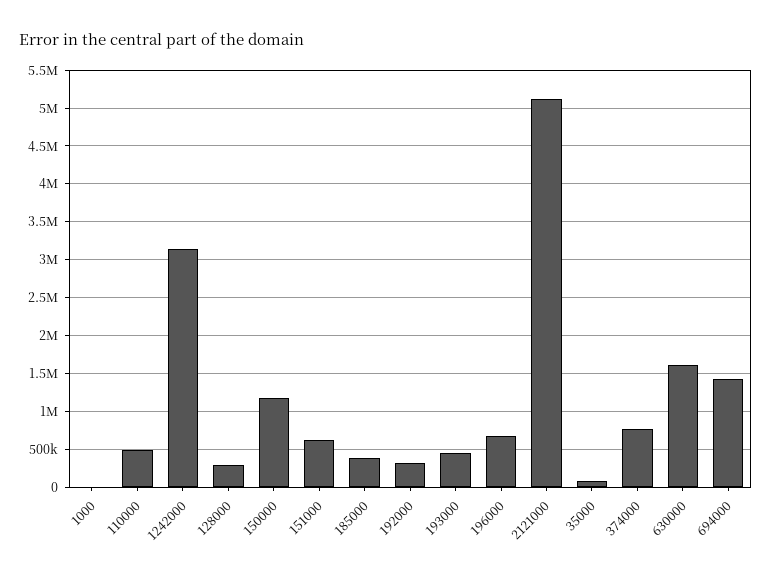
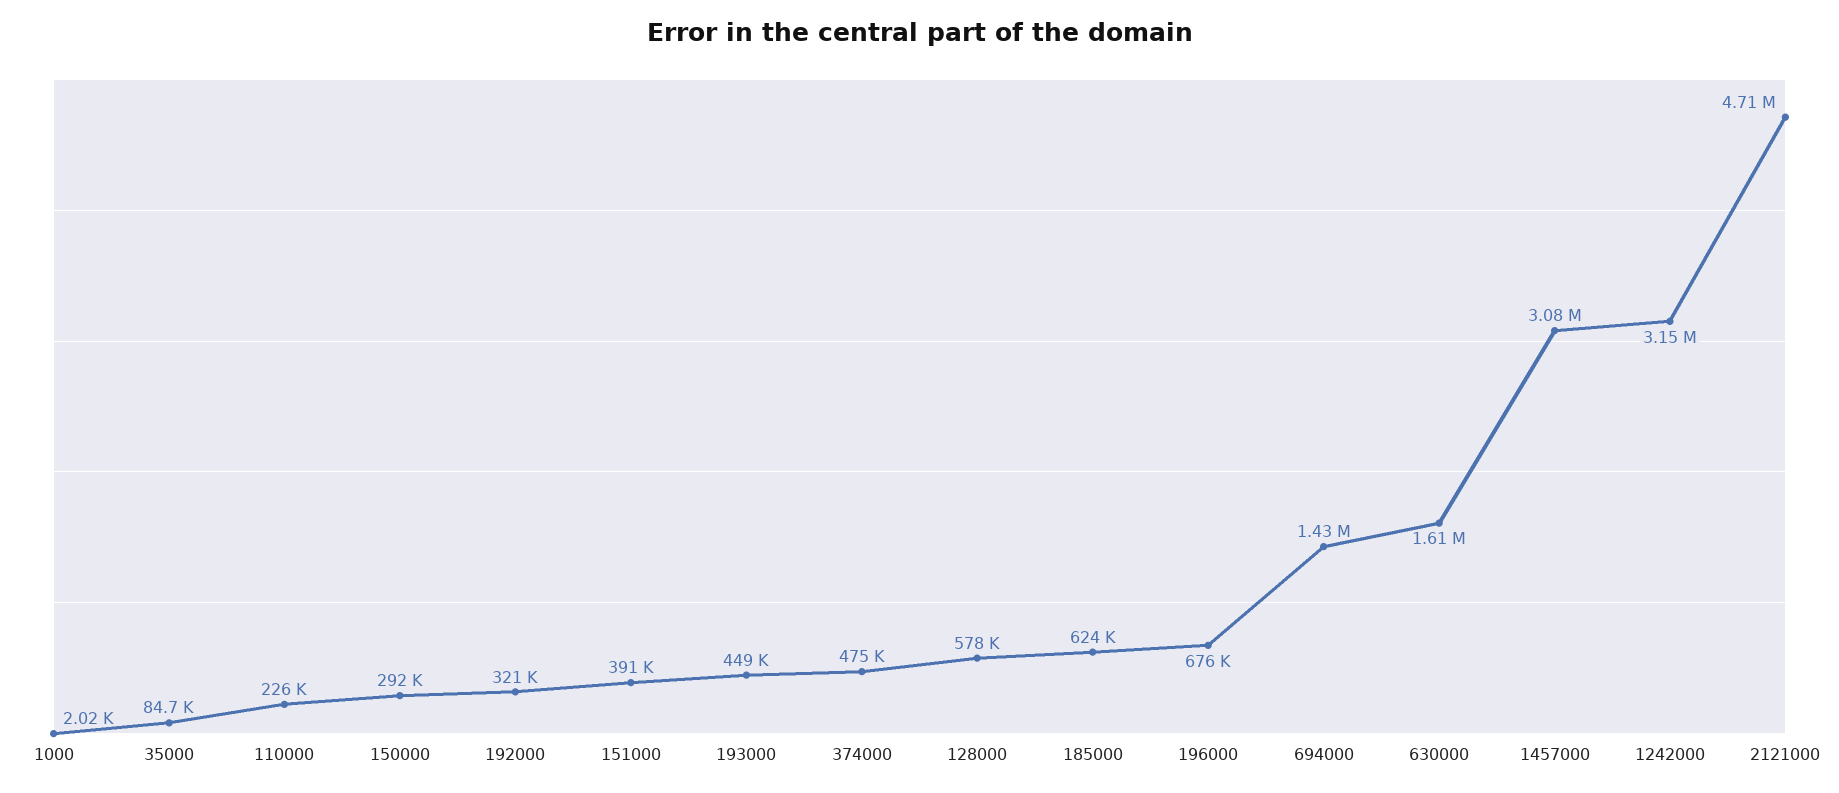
110000: 500000 -> 226000
128000: 300000 -> 578000
150000: 1200000 -> 292000
151000: 600000 -> 391000
185000: 400000 -> 624000
2121000: 5100000 -> 4710000
374000: 800000 -> 475000
1457000: none -> 3080000

